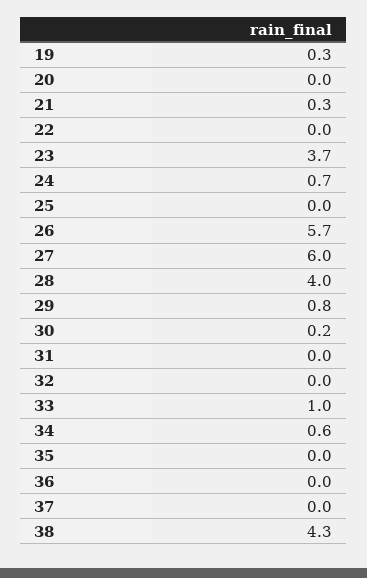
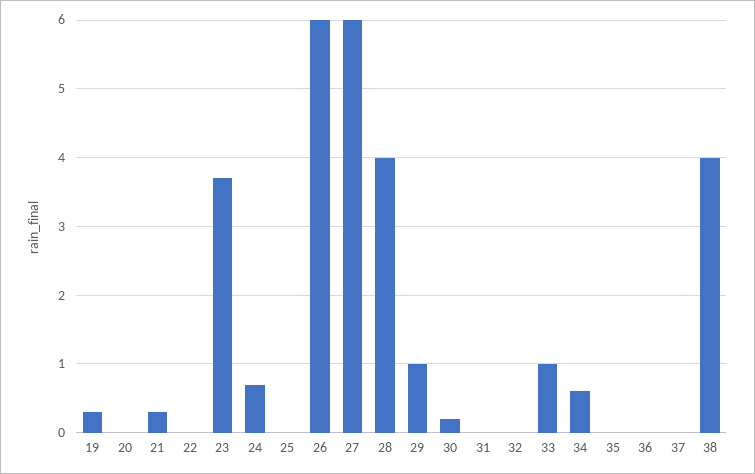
26: 5.7 -> 6
29: 0.8 -> 1
38: 4.3 -> 4

